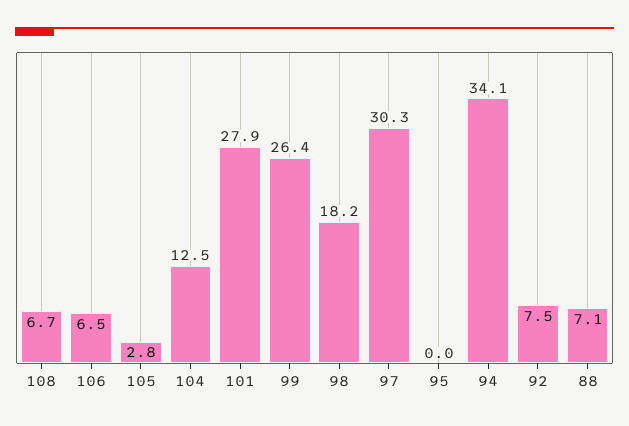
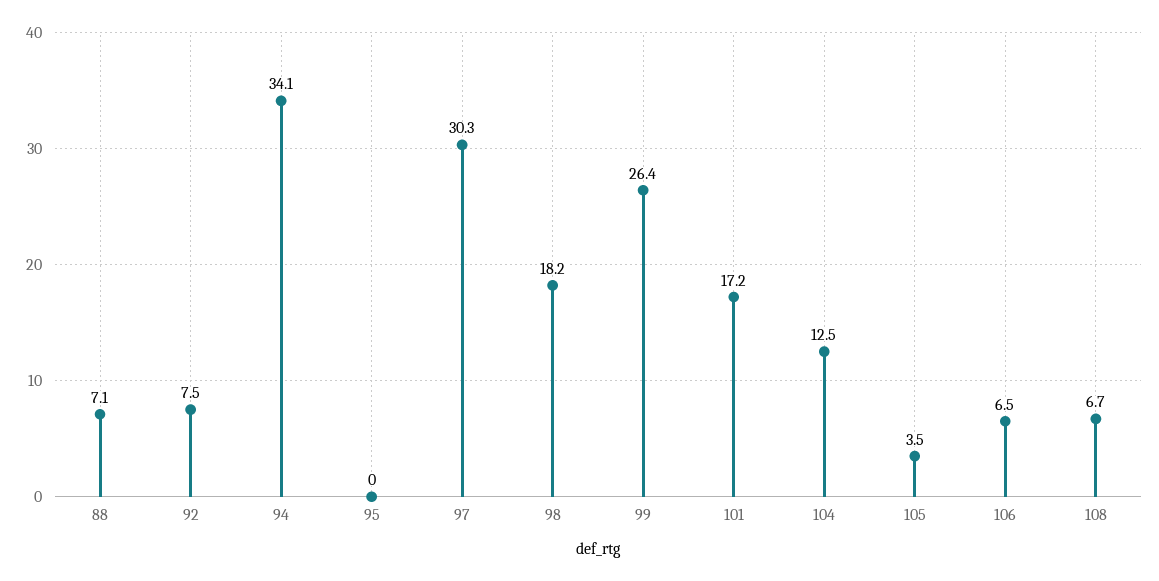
105: 2.8 -> 3.5
101: 27.9 -> 17.2

